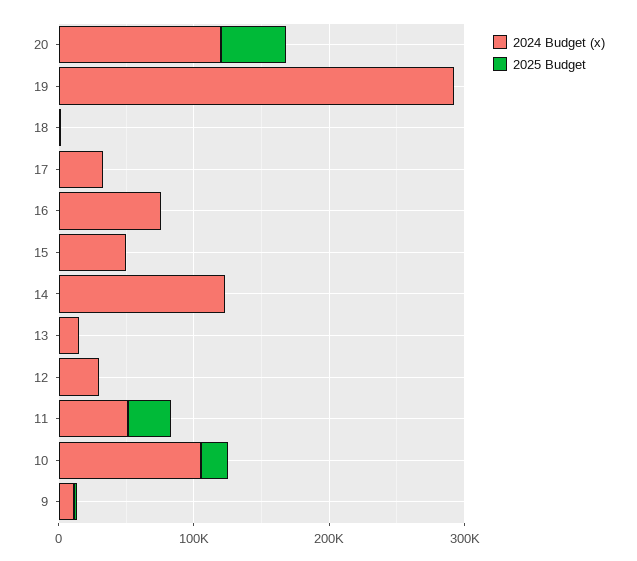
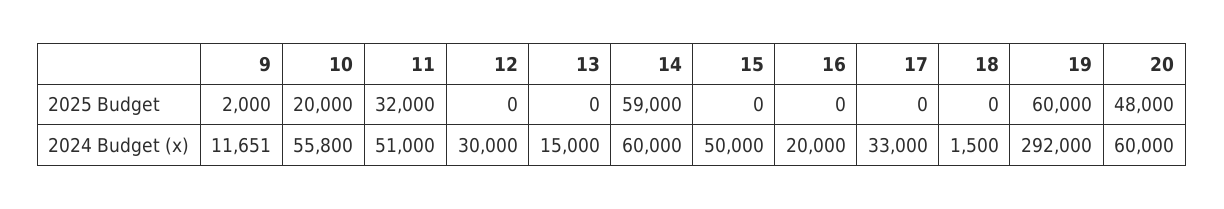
2024 Budget (x), 20: 120000 -> 60000
2025 Budget, 19: 0 -> 60000
2024 Budget (x), 16: 80000 -> 20000
2024 Budget (x), 14: 120000 -> 60000
2025 Budget, 14: 0 -> 59000
2024 Budget (x), 10: 100000 -> 55800

